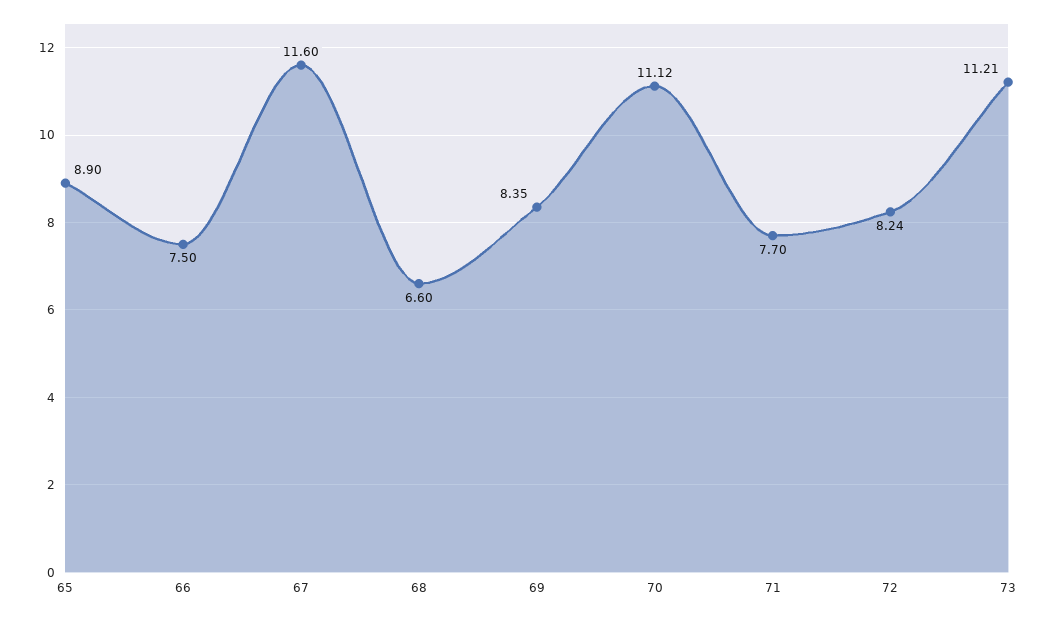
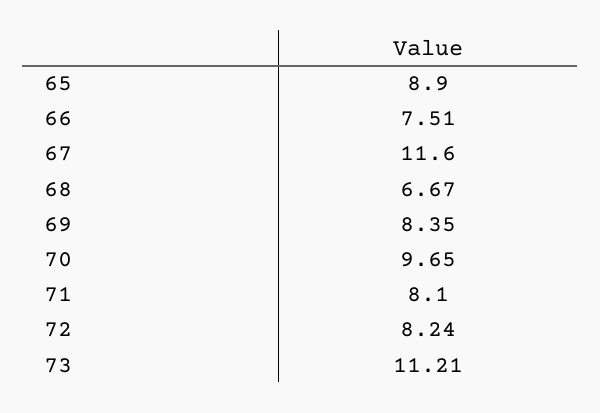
66: 7.5 -> 7.51
68: 6.6 -> 6.67
70: 11.12 -> 9.65
71: 7.7 -> 8.1

